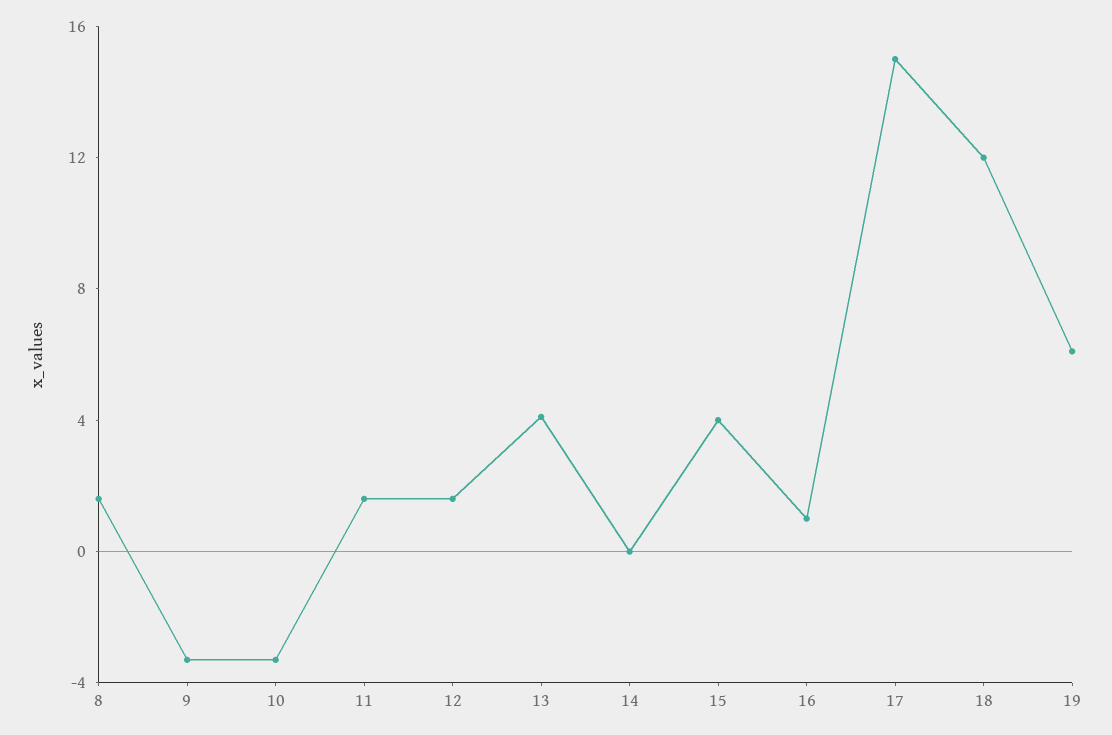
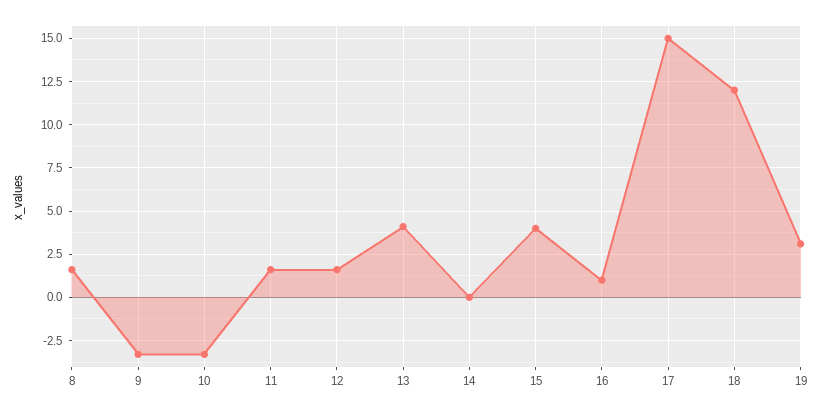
19: 6 -> 3

